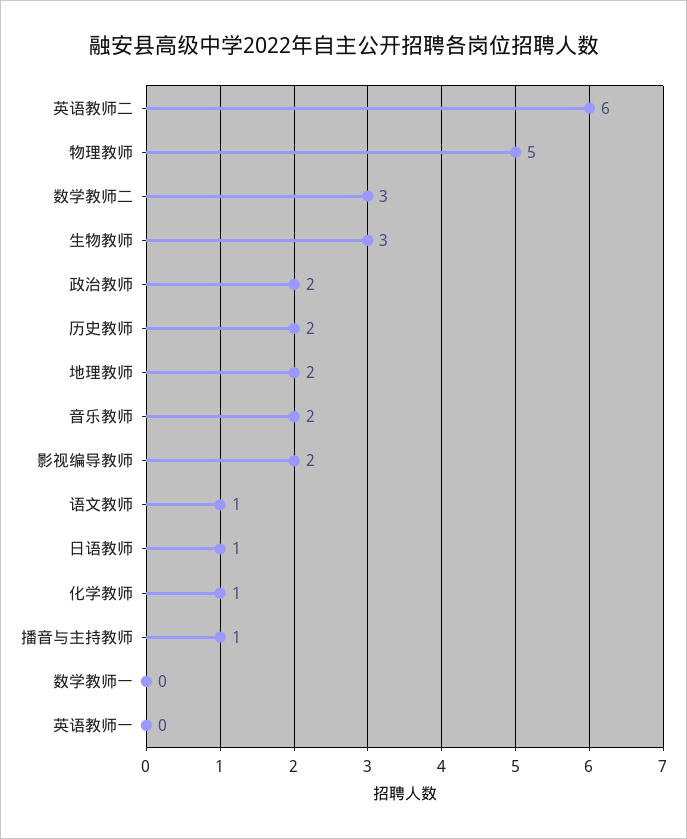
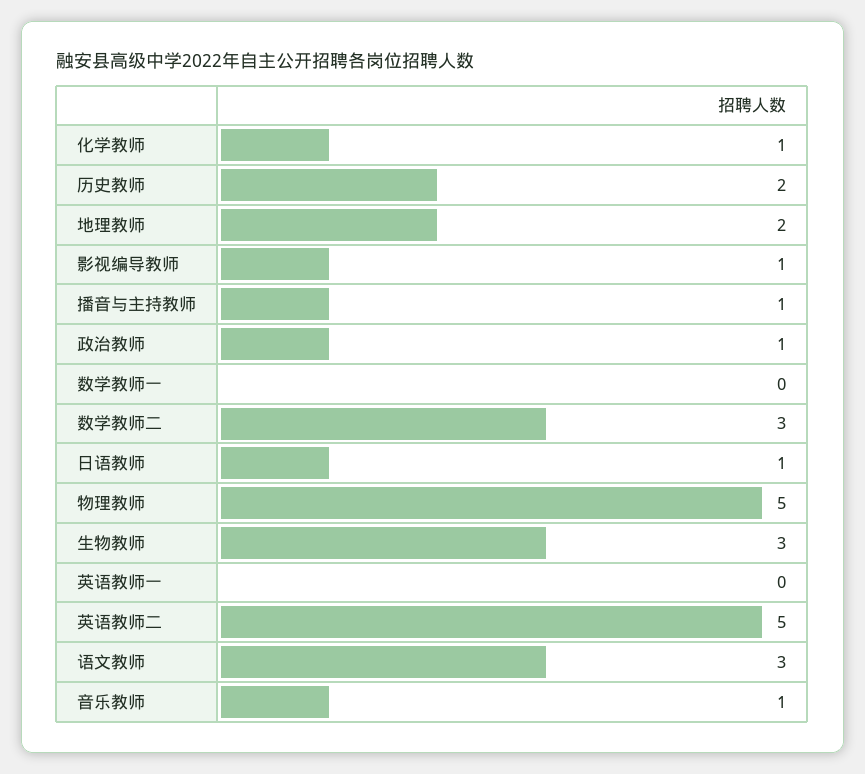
英语教师二: 6 -> 5
政治教师: 2 -> 1
音乐教师: 2 -> 1
影视编导教师: 2 -> 1
语文教师: 1 -> 3

